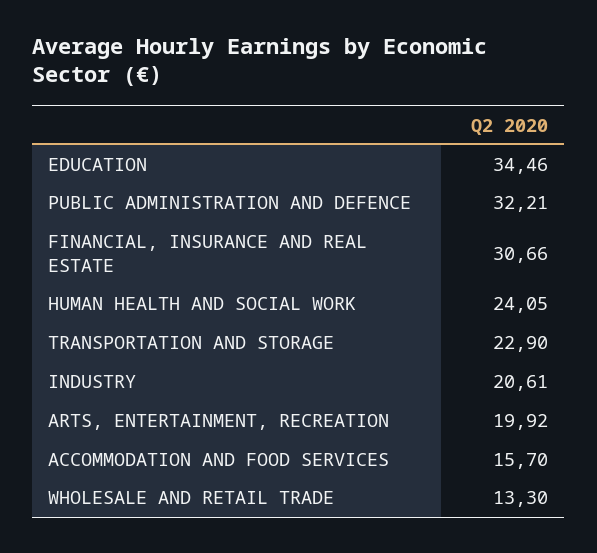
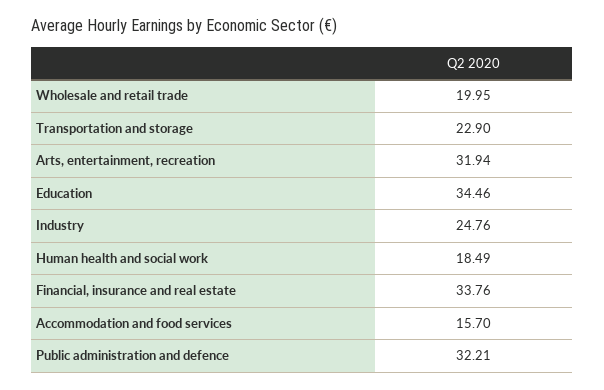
FINANCIAL, INSURANCE AND REAL ESTATE: 30.66 -> 33.76
HUMAN HEALTH AND SOCIAL WORK: 24.05 -> 18.49
INDUSTRY: 20.61 -> 24.76
ARTS, ENTERTAINMENT, RECREATION: 19.92 -> 31.94
WHOLESALE AND RETAIL TRADE: 13.3 -> 19.95

